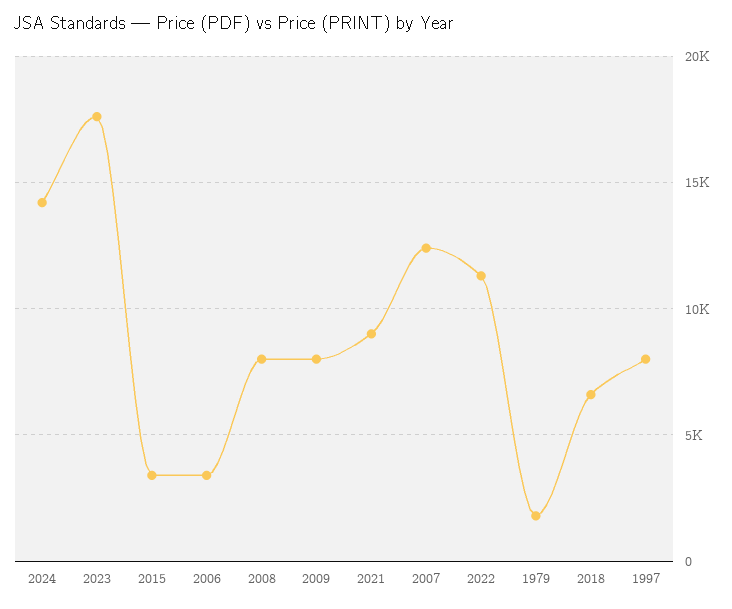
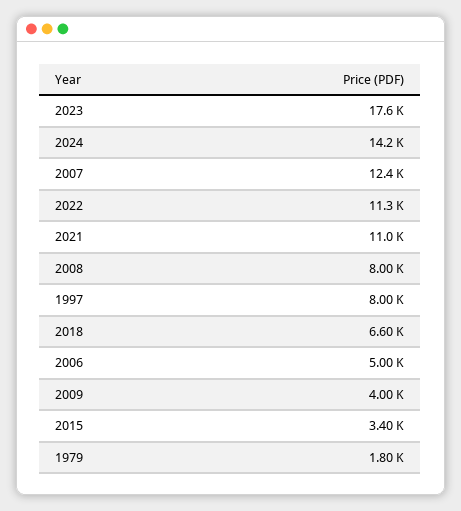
2006: 3500 -> 5000
2009: 8000 -> 4000
2021: 9000 -> 11000

